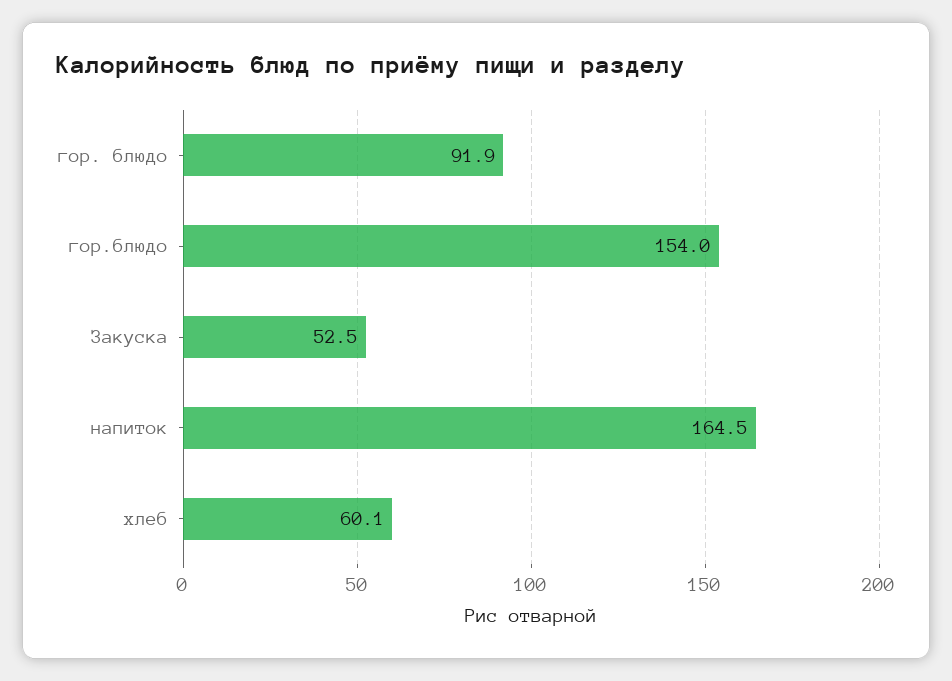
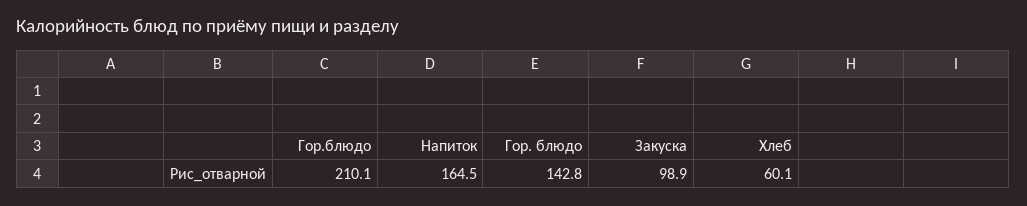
гор. блюдо: 91.9 -> 142.8
гор.блюдо: 154 -> 210.1
Закуска: 52.5 -> 98.9

